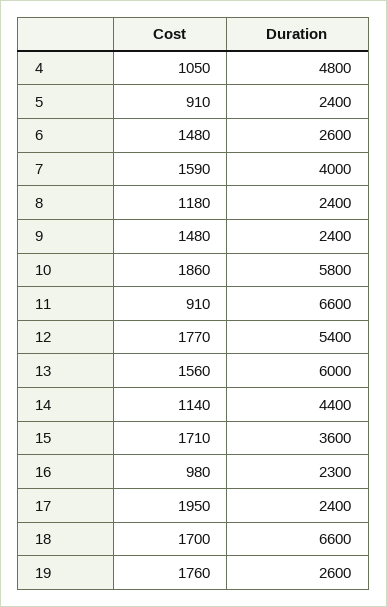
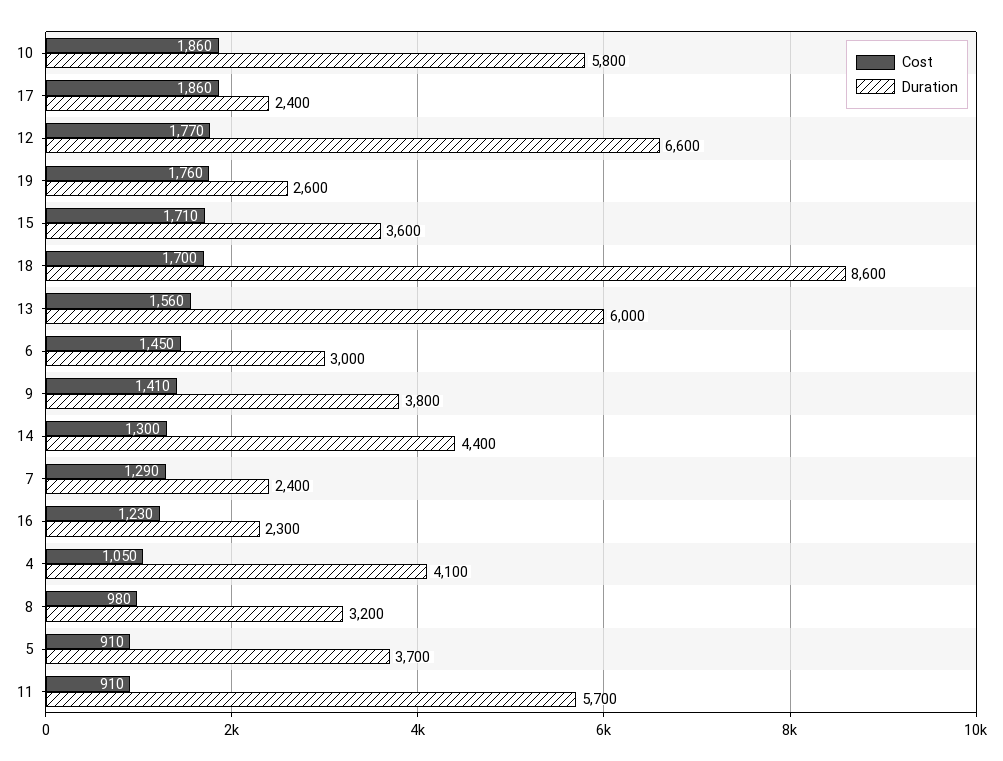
Duration, 4: 4800 -> 4100
Duration, 5: 2400 -> 3700
Cost, 6: 1480 -> 1450
Duration, 6: 2600 -> 3000
Cost, 7: 1590 -> 1290
Duration, 7: 4000 -> 2400
Cost, 8: 1180 -> 980
Duration, 8: 2400 -> 3200
Cost, 9: 1480 -> 1410
Duration, 9: 2400 -> 3800
Duration, 11: 6600 -> 5700
Duration, 12: 5400 -> 6600
Cost, 14: 1140 -> 1300
Cost, 16: 980 -> 1230
Cost, 17: 1950 -> 1860
Duration, 18: 6600 -> 8600

